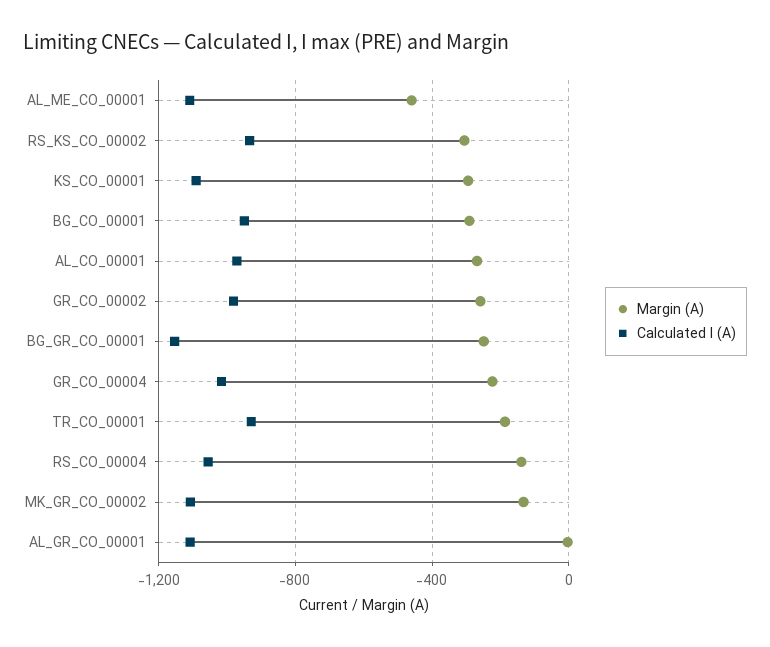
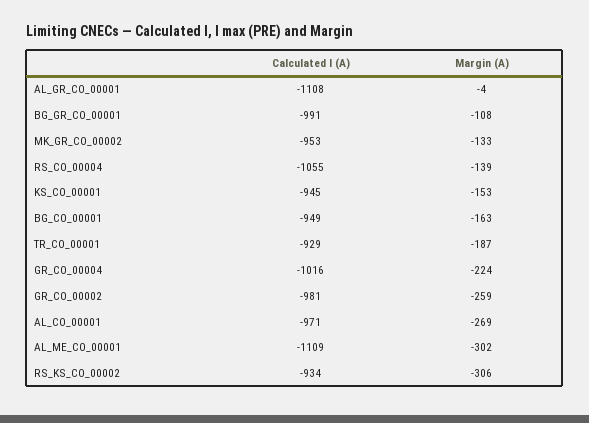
Margin (A), AL_ME_CO_00001: -450 -> -302
Margin (A), KS_CO_00001: -300 -> -153
Calculated I (A), KS_CO_00001: -1100 -> -945
Margin (A), BG_CO_00001: -300 -> -163
Margin (A), BG_GR_CO_00001: -250 -> -108
Calculated I (A), BG_GR_CO_00001: -1150 -> -991
Calculated I (A), MK_GR_CO_00002: -1100 -> -953

